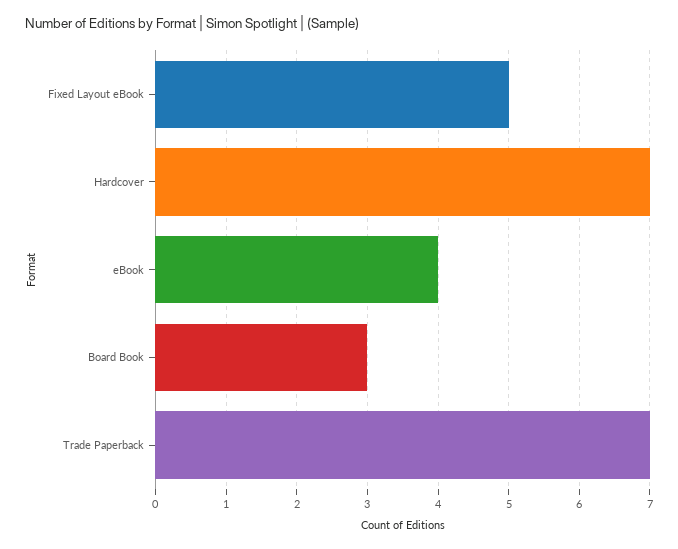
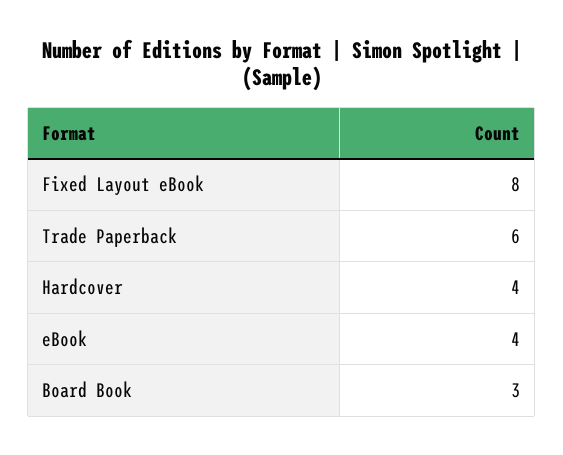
Fixed Layout eBook: 5 -> 8
Hardcover: 7 -> 4
Trade Paperback: 7 -> 6

